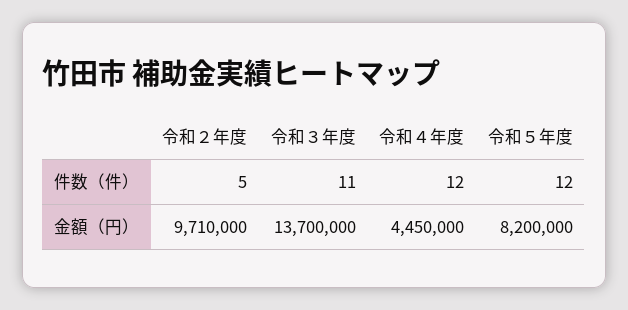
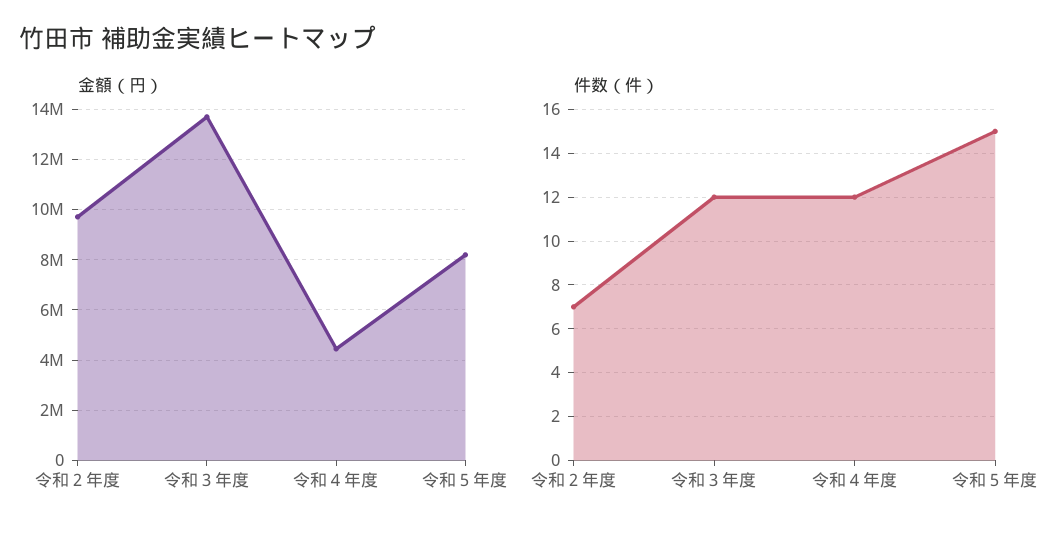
件数（件）, 令和２年度: 5 -> 7
件数（件）, 令和３年度: 11 -> 12
件数（件）, 令和５年度: 12 -> 15

